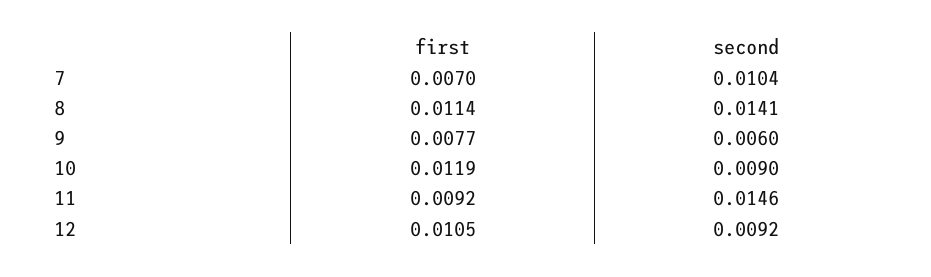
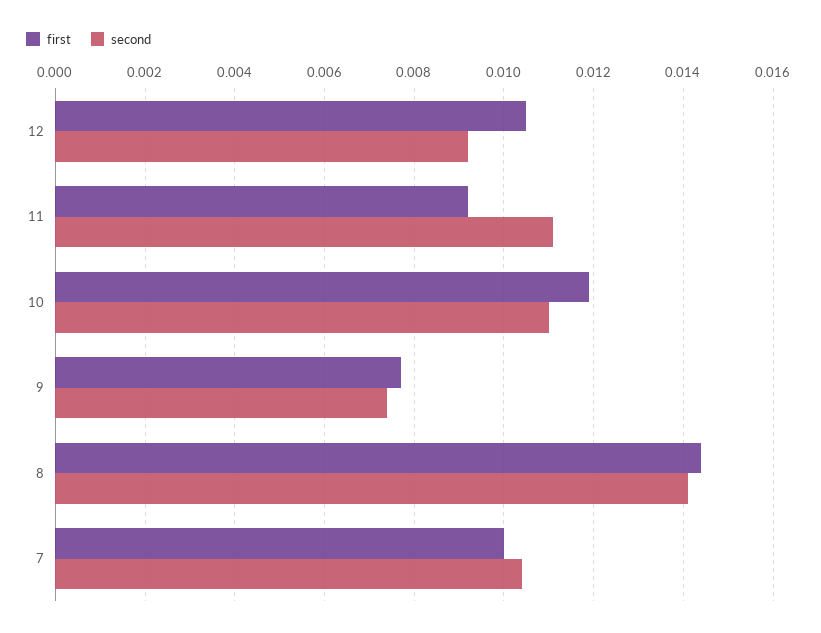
first, 7: 0.007 -> 0.01
first, 8: 0.0114 -> 0.0145
second, 9: 0.006 -> 0.0075
second, 10: 0.009 -> 0.011
second, 11: 0.0146 -> 0.011

